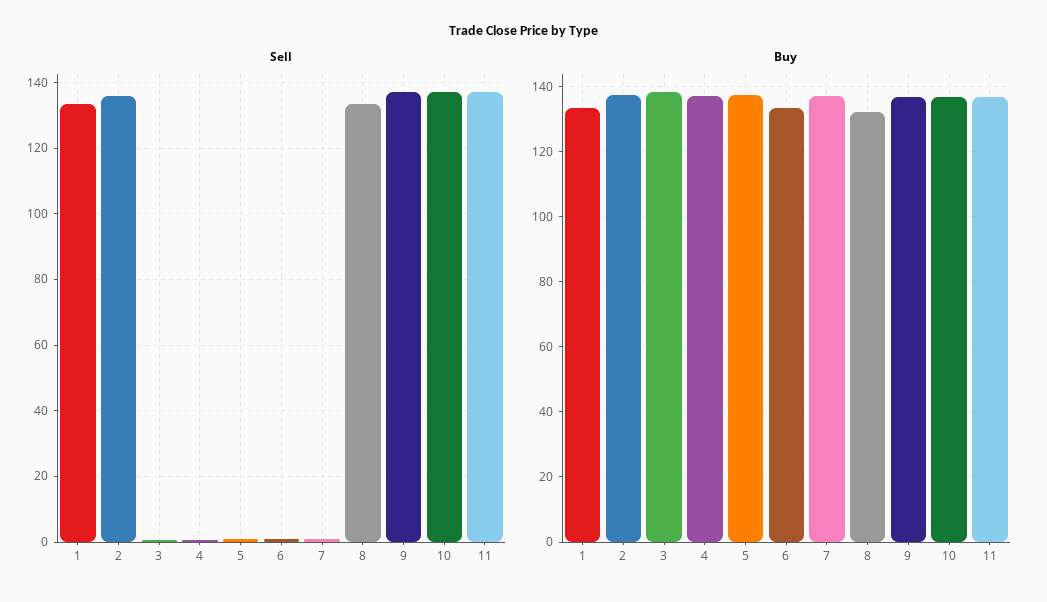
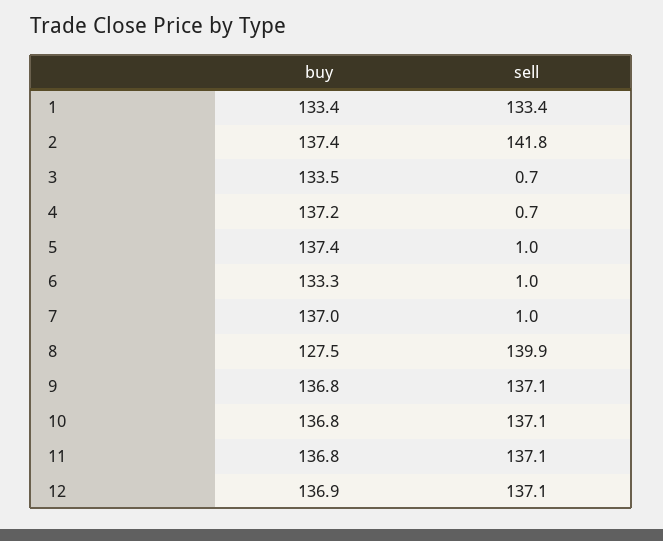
Sell, 2: 136 -> 141.8
Sell, 8: 134 -> 139.9
Buy, 3: 138 -> 133.5
Buy, 8: 132 -> 127.5
Buy, 12: none -> 136.9
Sell, 12: none -> 137.1

